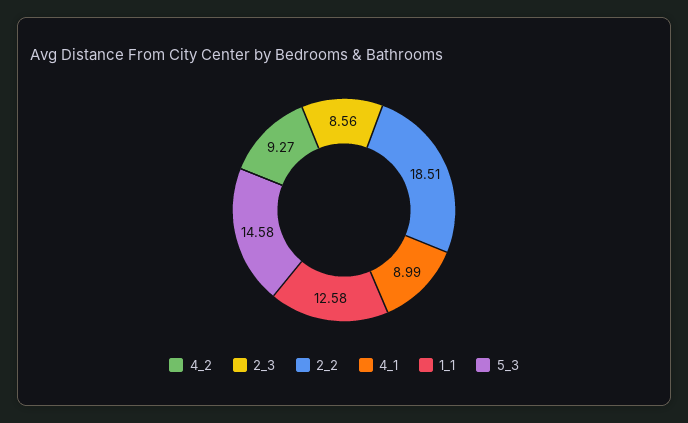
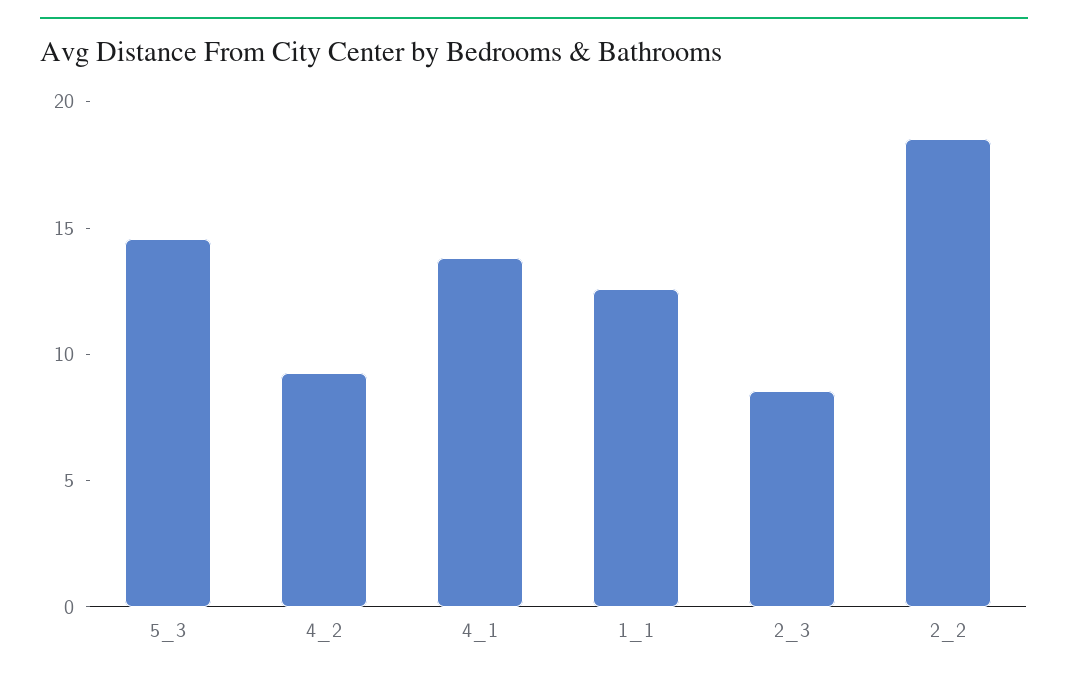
4_1: 8.99 -> 14

